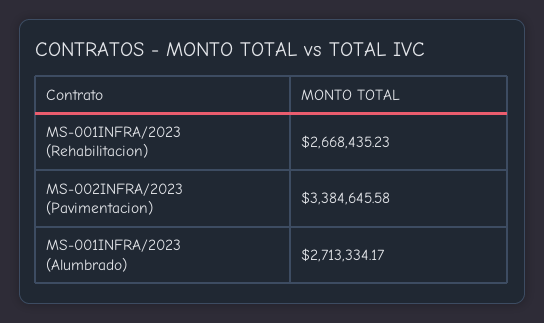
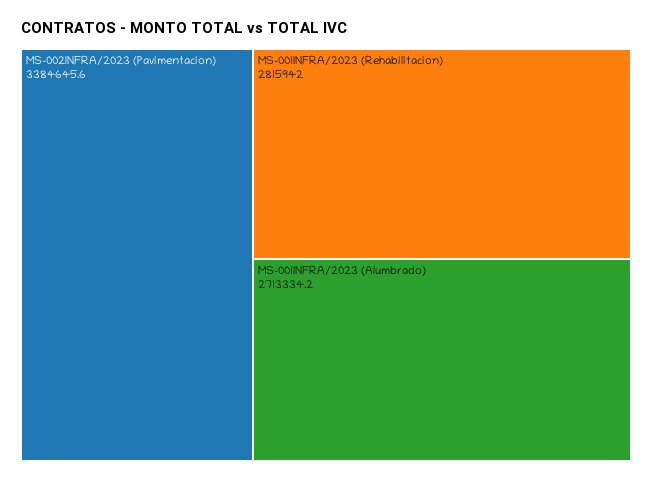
MS-001INFRA/2023 (Rehabilitacion): 2668435.23 -> 2815942

